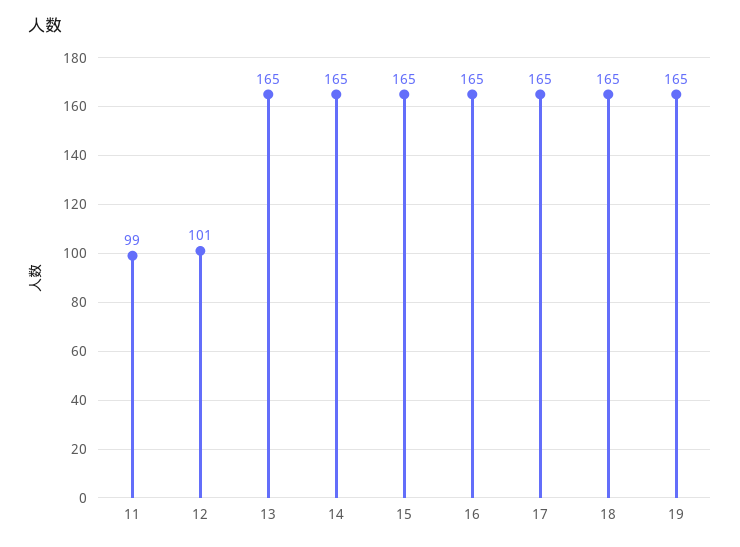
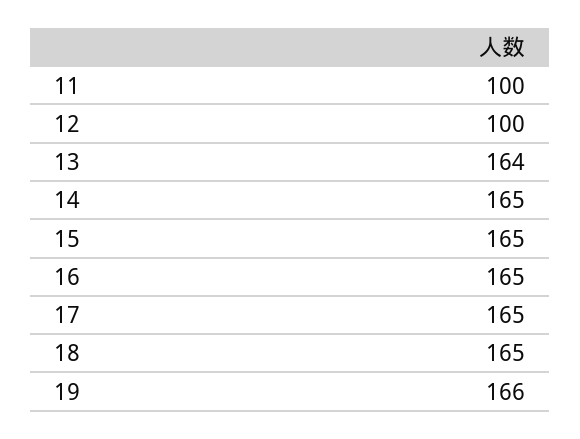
11: 99 -> 100
12: 101 -> 100
13: 165 -> 164
19: 165 -> 166

